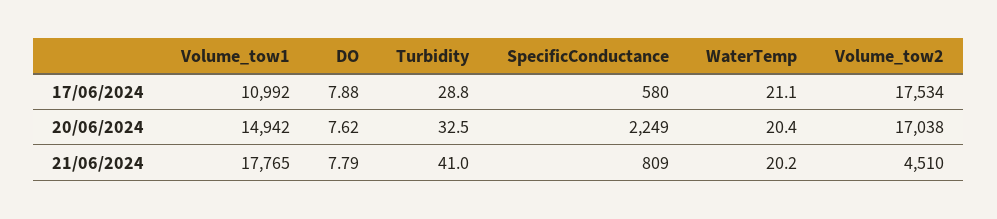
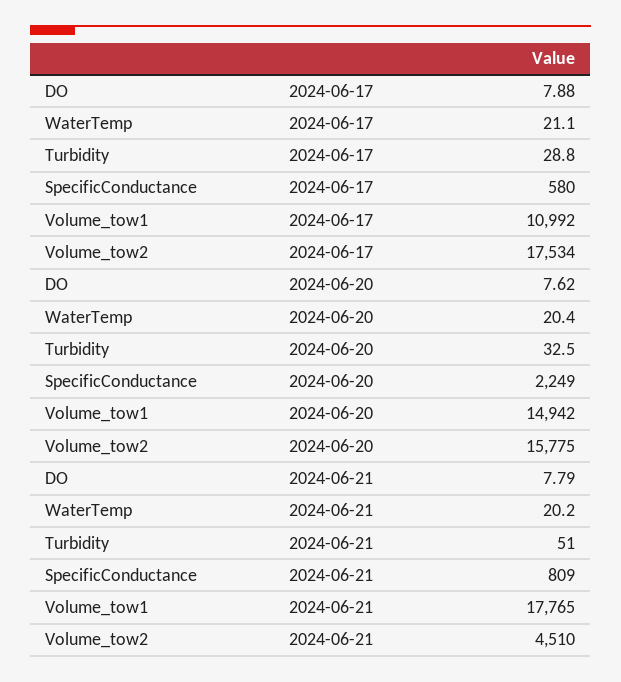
Volume_tow2, 20/06/2024: 17038 -> 15775
Turbidity, 21/06/2024: 41 -> 51

